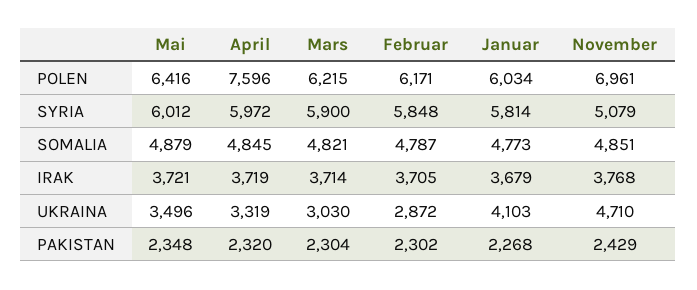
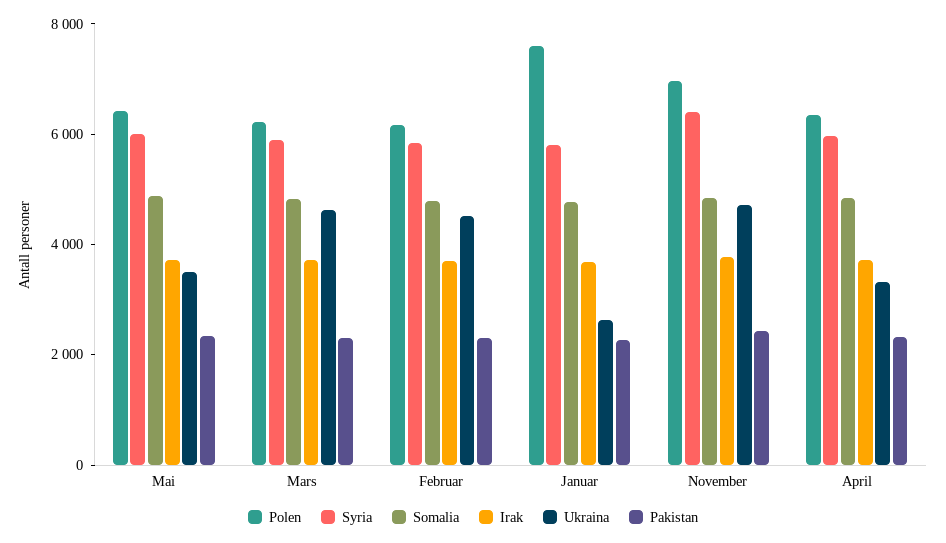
POLEN, April: 7596 -> 6500
POLEN, Januar: 6034 -> 7500
SYRIA, November: 5079 -> 6500
UKRAINA, Mars: 3030 -> 4500
UKRAINA, Februar: 2872 -> 4500
UKRAINA, Januar: 4103 -> 2500

